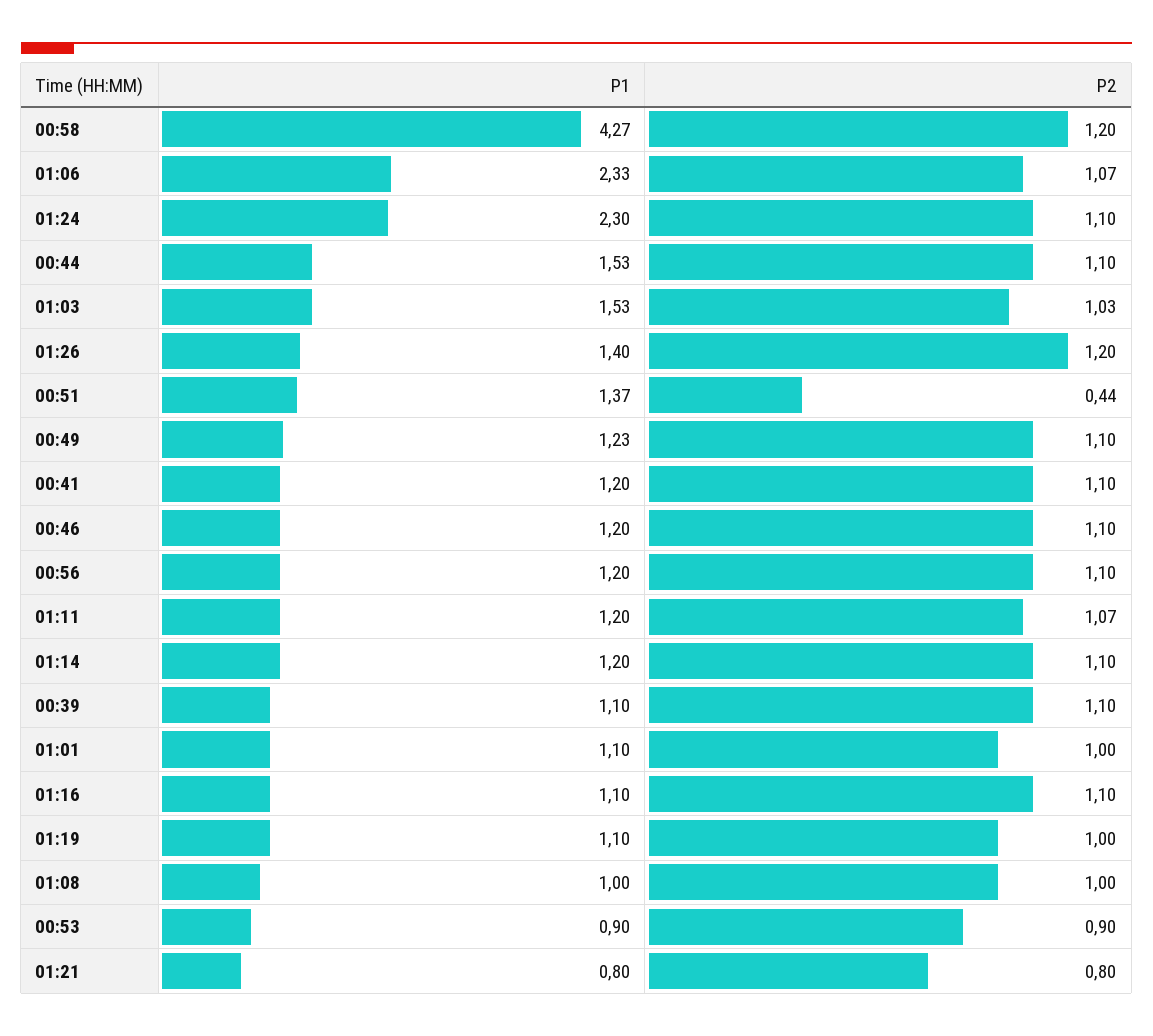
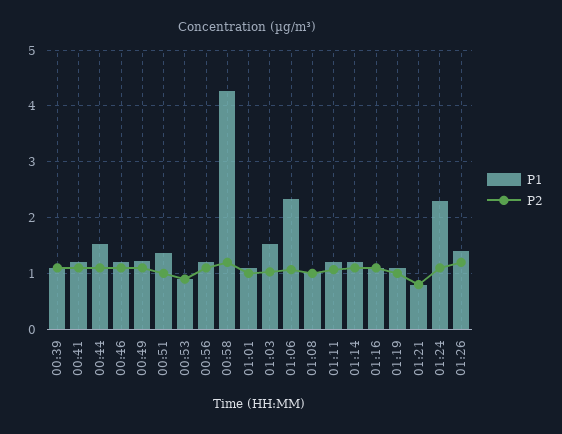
P2, 00:51: 0.44 -> 1

